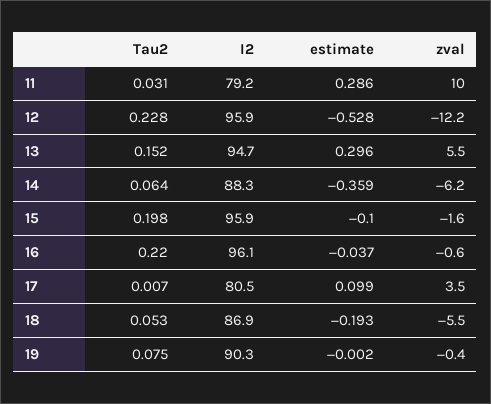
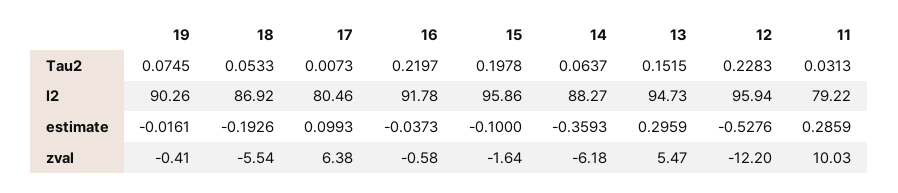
I2, 16: 96.1 -> 91.78
zval, 17: 3.5 -> 6.38
estimate, 19: -0.002 -> -0.0161

